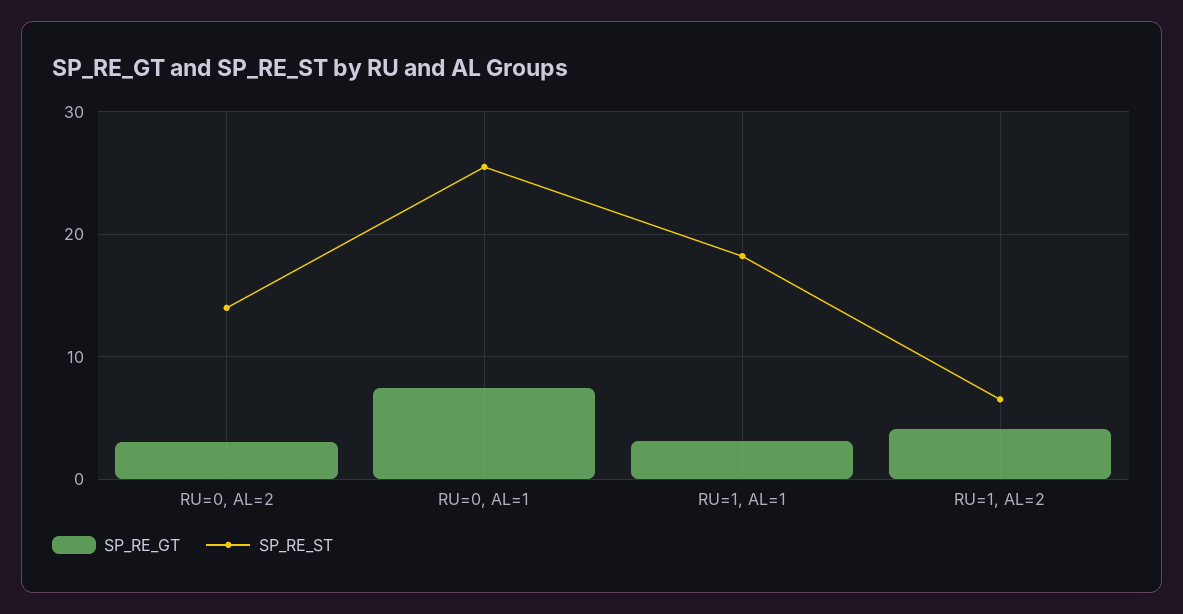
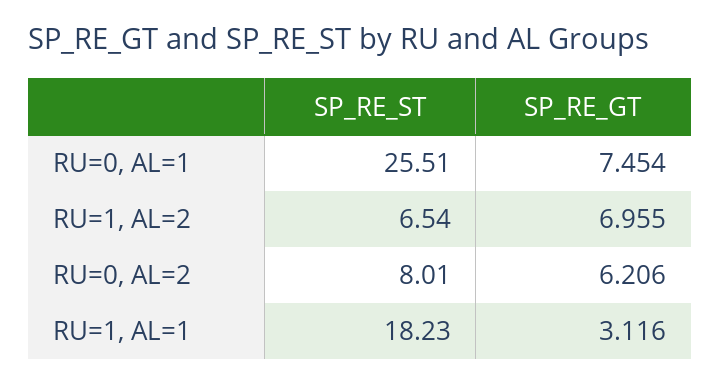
SP_RE_GT, RU=0, AL=2: 3 -> 6.206
SP_RE_ST, RU=0, AL=2: 14 -> 8.01
SP_RE_GT, RU=1, AL=2: 4 -> 6.955

